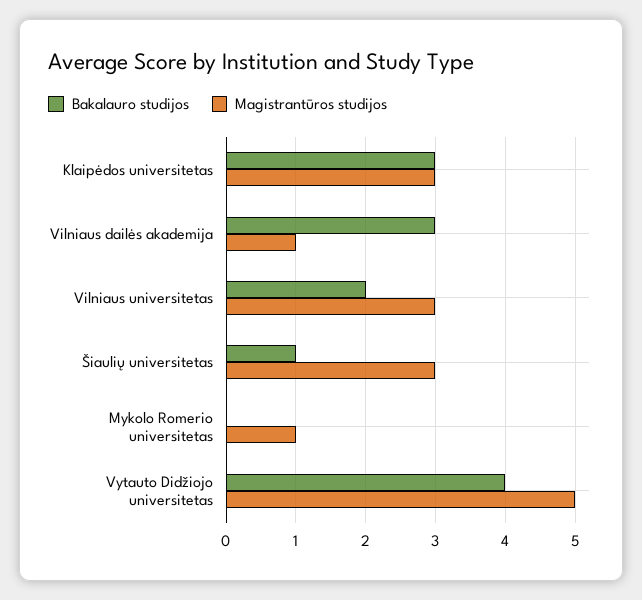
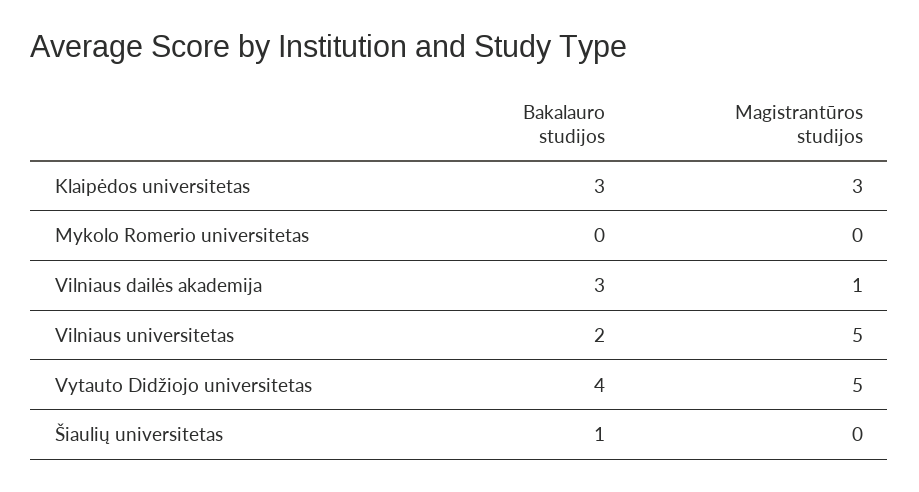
Magistrantūros studijos, Vilniaus universitetas: 3 -> 5
Magistrantūros studijos, Šiaulių universitetas: 3 -> 0
Magistrantūros studijos, Mykolo Romerio universitetas: 1 -> 0

